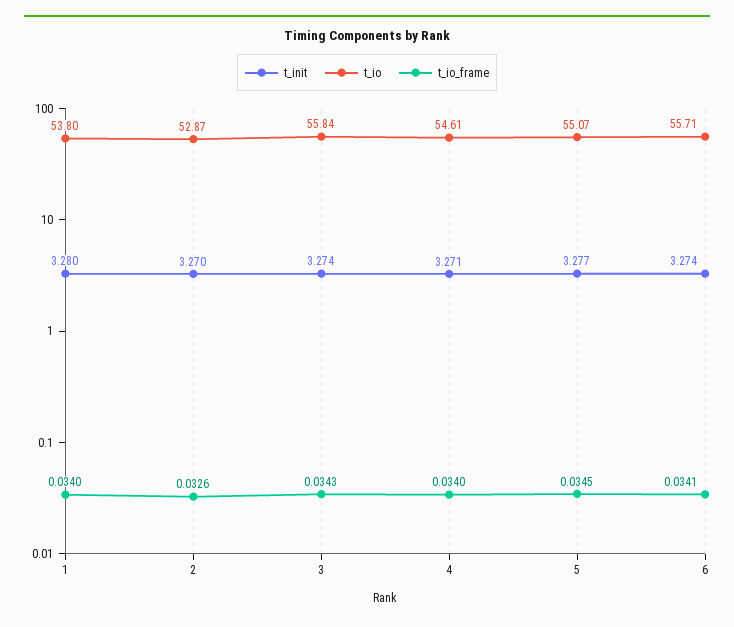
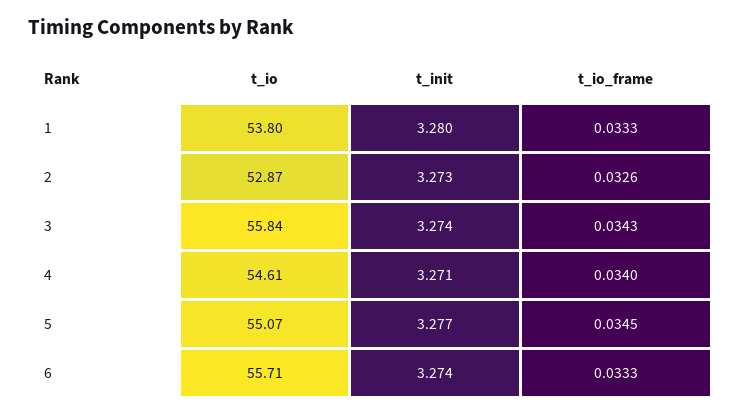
t_io_frame, 1: 0.034 -> 0.0333
t_init, 2: 3.27 -> 3.273
t_io_frame, 6: 0.0341 -> 0.0333

